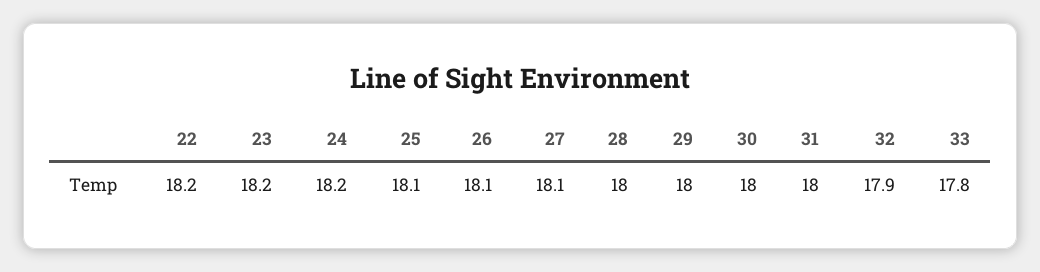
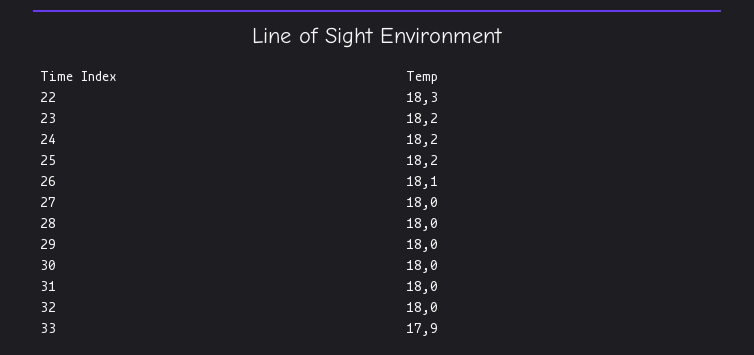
22: 18.2 -> 18.3
25: 18.1 -> 18.2
27: 18.1 -> 18
32: 17.9 -> 18
33: 17.8 -> 17.9

